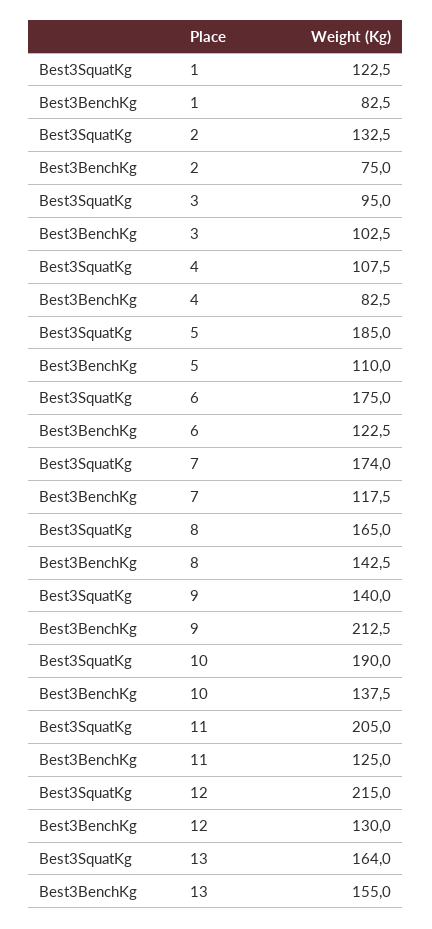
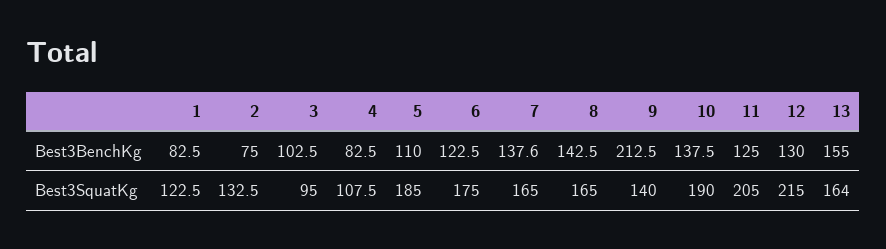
Best3SquatKg, 7: 174 -> 165
Best3BenchKg, 7: 117.5 -> 137.6

